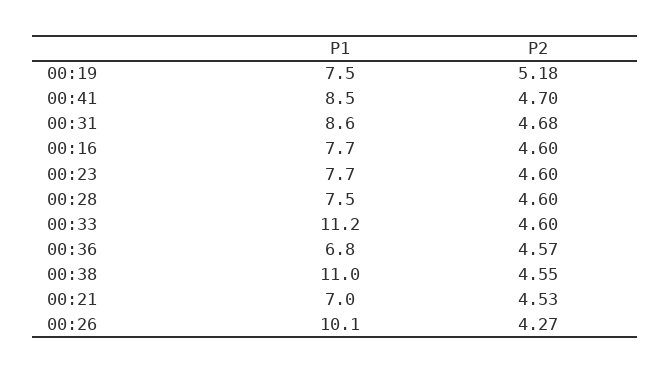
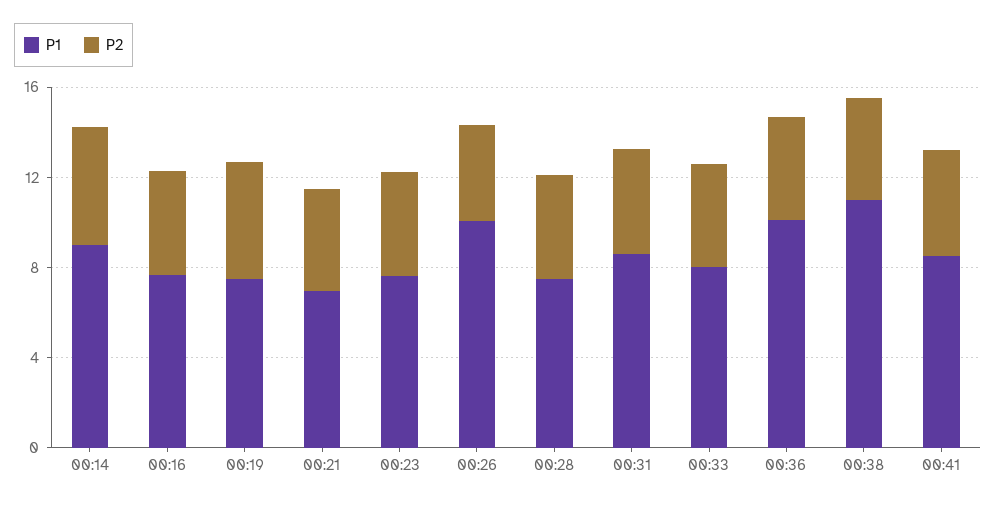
P1, 00:33: 11.2 -> 8
P1, 00:36: 6.8 -> 10
P1, 00:14: none -> 9
P2, 00:14: none -> 5

